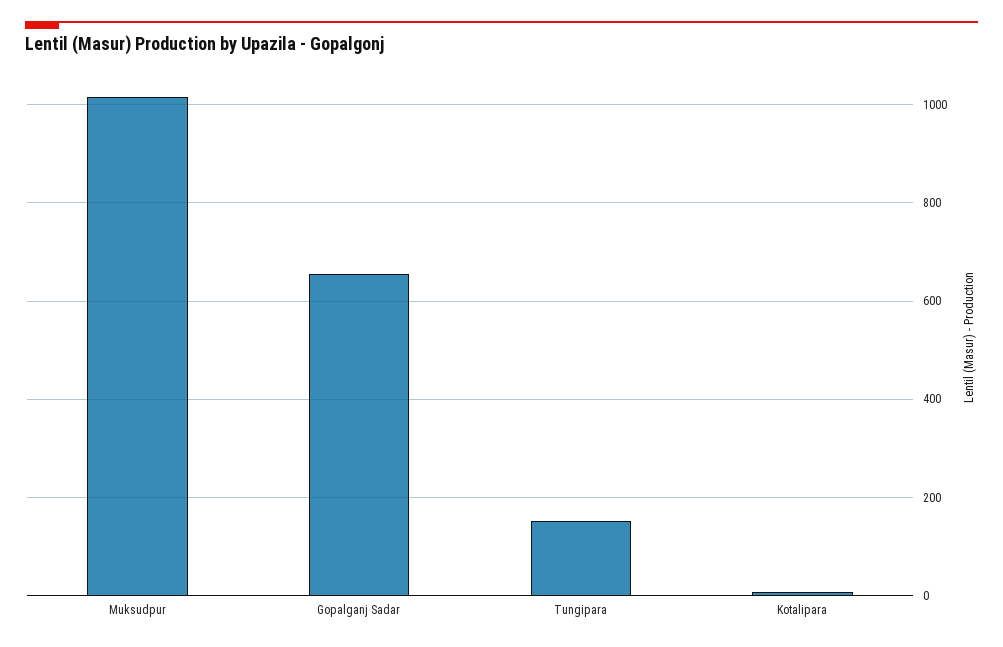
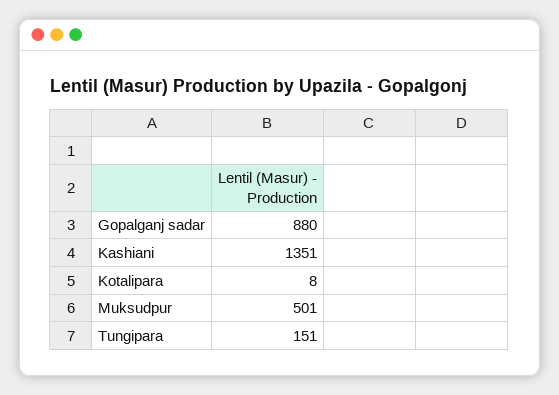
Muksudpur: 1020 -> 501
Gopalganj Sadar: 660 -> 880
Kashiani: none -> 1351

